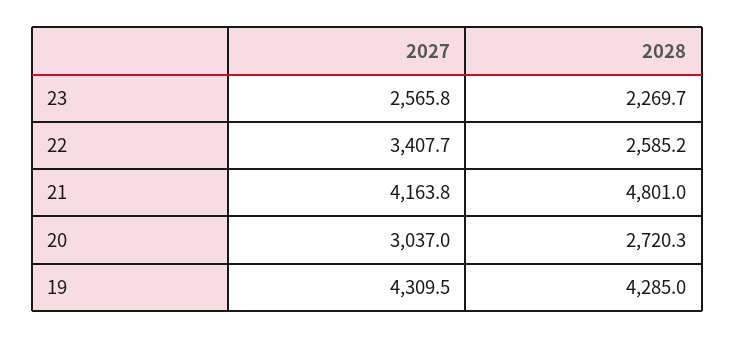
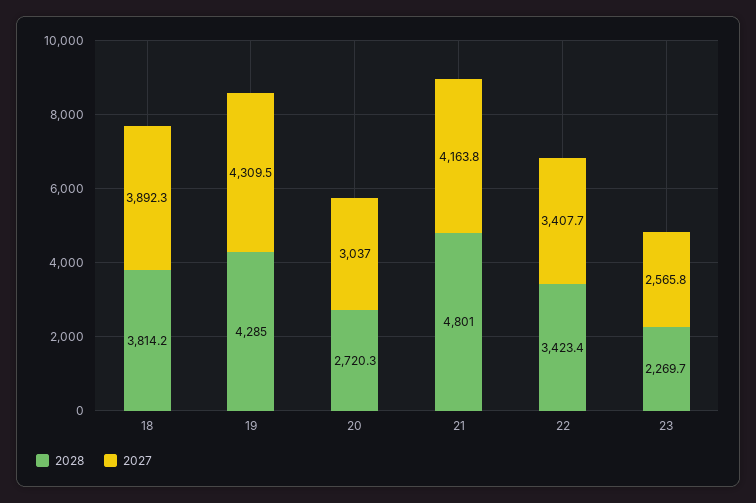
2028, 22: 2585.2 -> 3423.4
2028, 18: none -> 3814.2
2027, 18: none -> 3892.3

